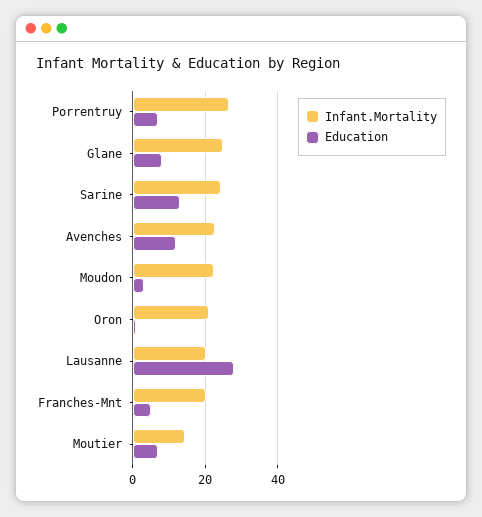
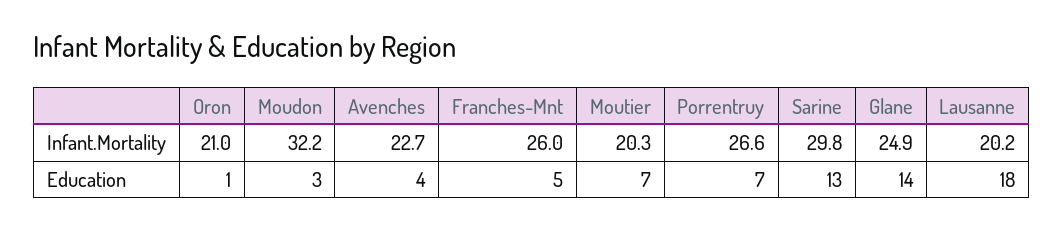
Education, Glane: 8 -> 14
Infant.Mortality, Sarine: 24 -> 29.8
Education, Avenches: 12 -> 4
Infant.Mortality, Moudon: 22 -> 32.2
Education, Lausanne: 28 -> 18
Infant.Mortality, Franches-Mnt: 20 -> 26
Infant.Mortality, Moutier: 14 -> 20.3

